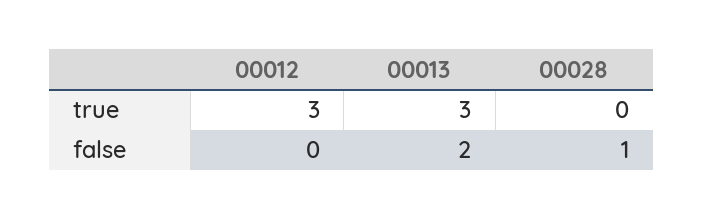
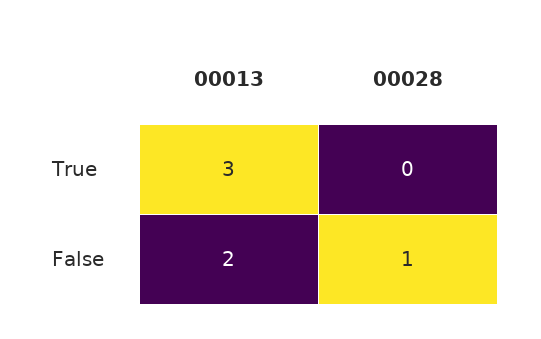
00012, true: 3 -> none
00012, false: 0 -> none

